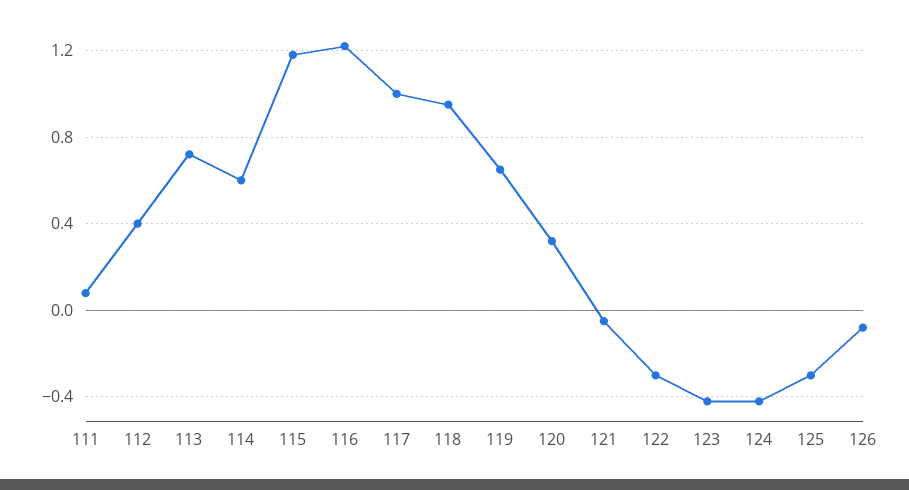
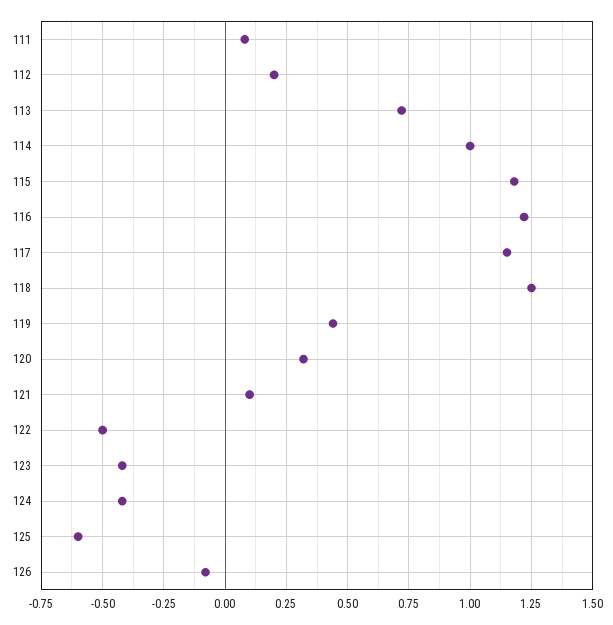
112: 0.4 -> 0.2
114: 0.6 -> 1
117: 1 -> 1.15
118: 0.95 -> 1.25
119: 0.65 -> 0.45
121: -0.05 -> 0.1
122: -0.3 -> -0.5
125: -0.3 -> -0.6

